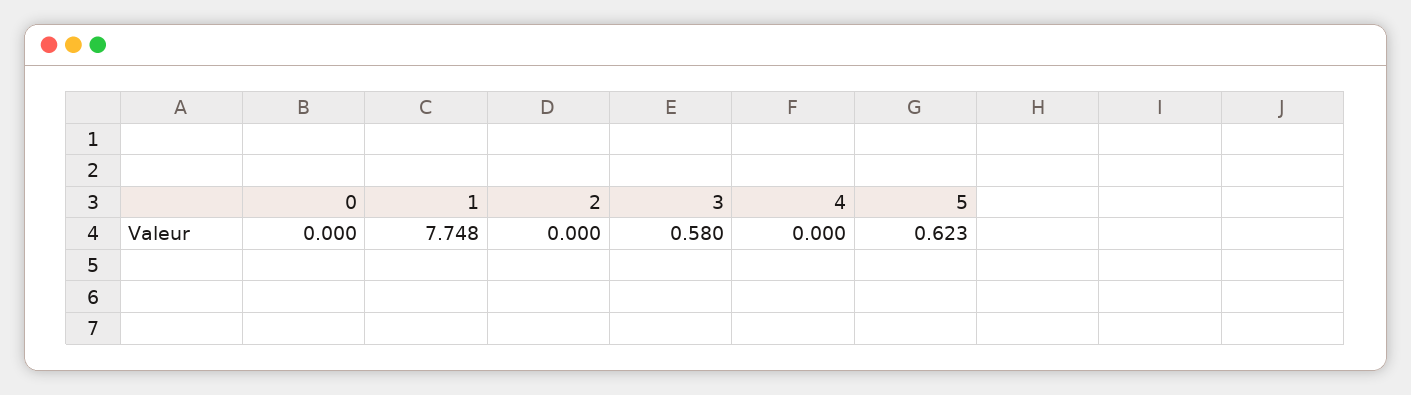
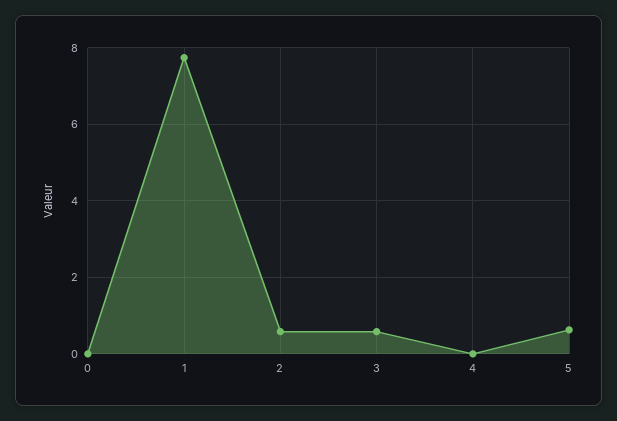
2: 0 -> 0.6

